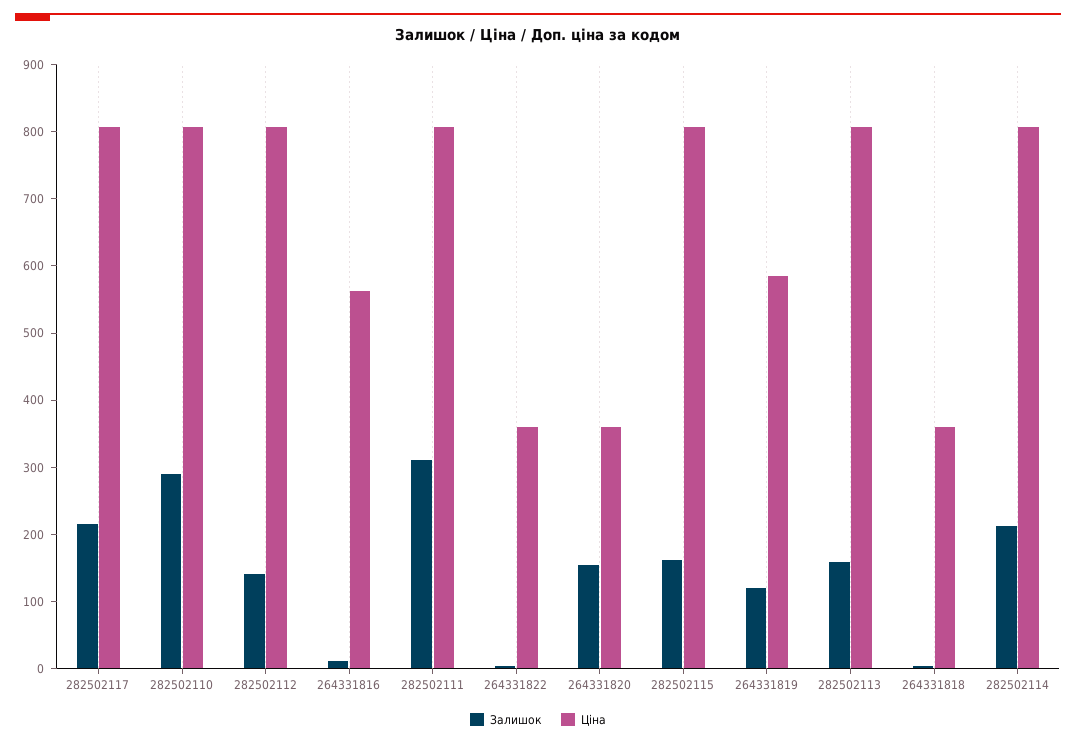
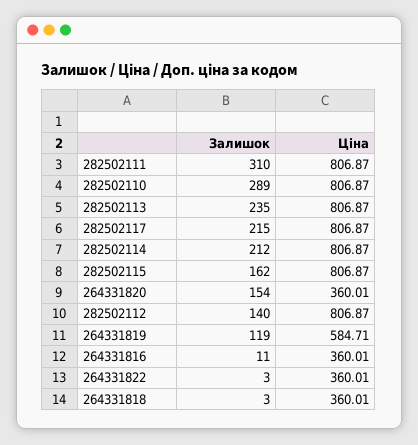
Ціна, 264331816: 560 -> 360.01
Залишок, 282502113: 160 -> 235

